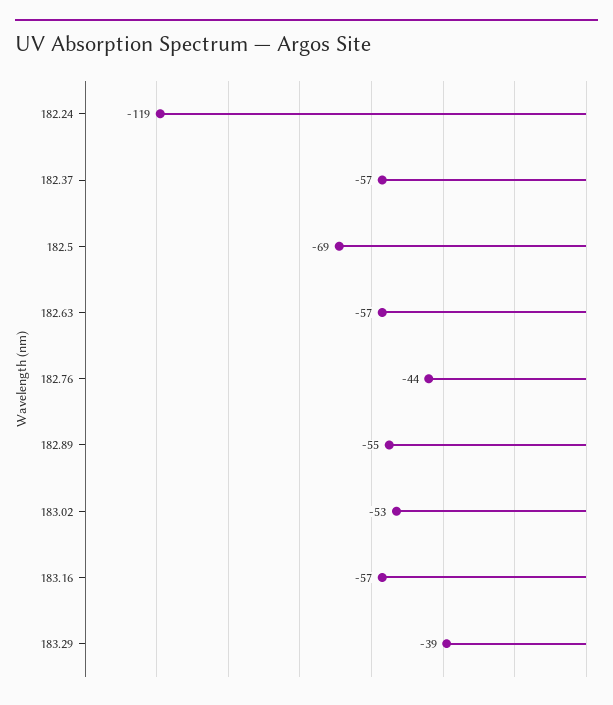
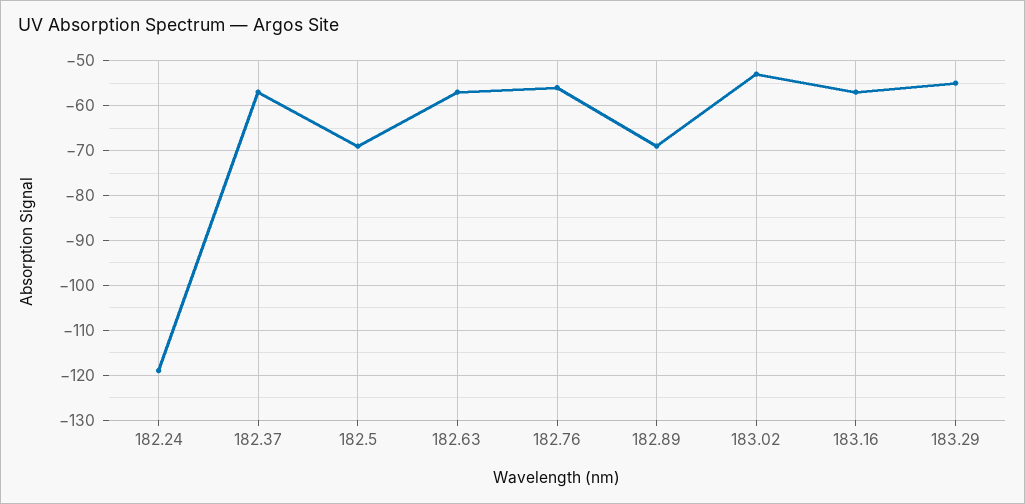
182.76: -44 -> -55
182.89: -55 -> -70
183.29: -39 -> -55

